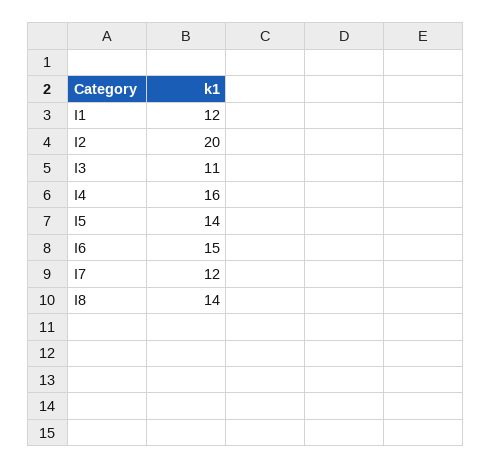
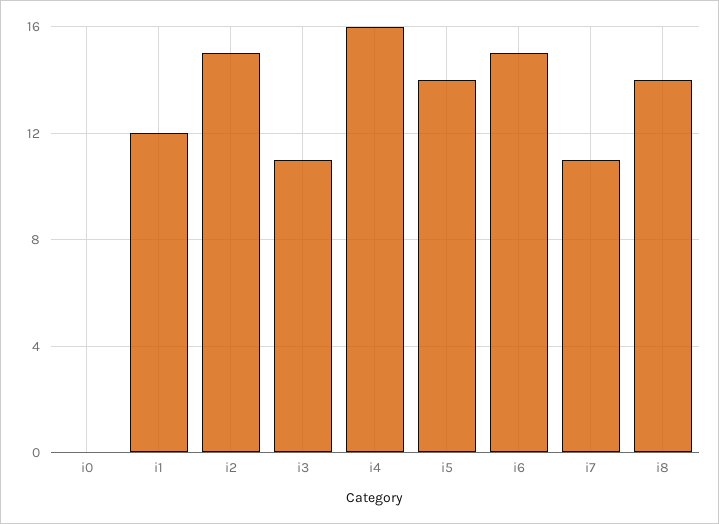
I2: 20 -> 15
I7: 12 -> 11
i0: none -> 0

